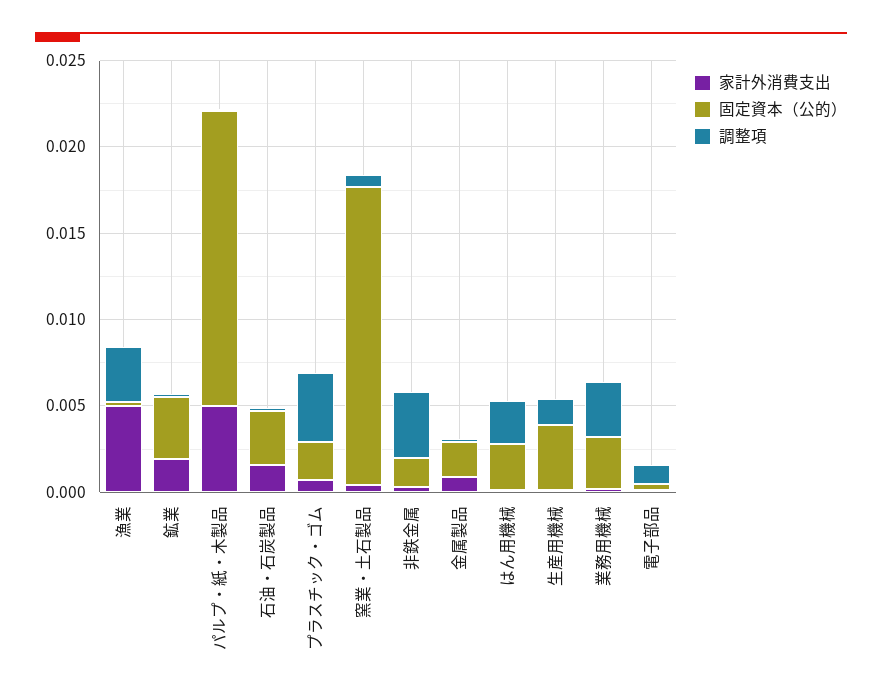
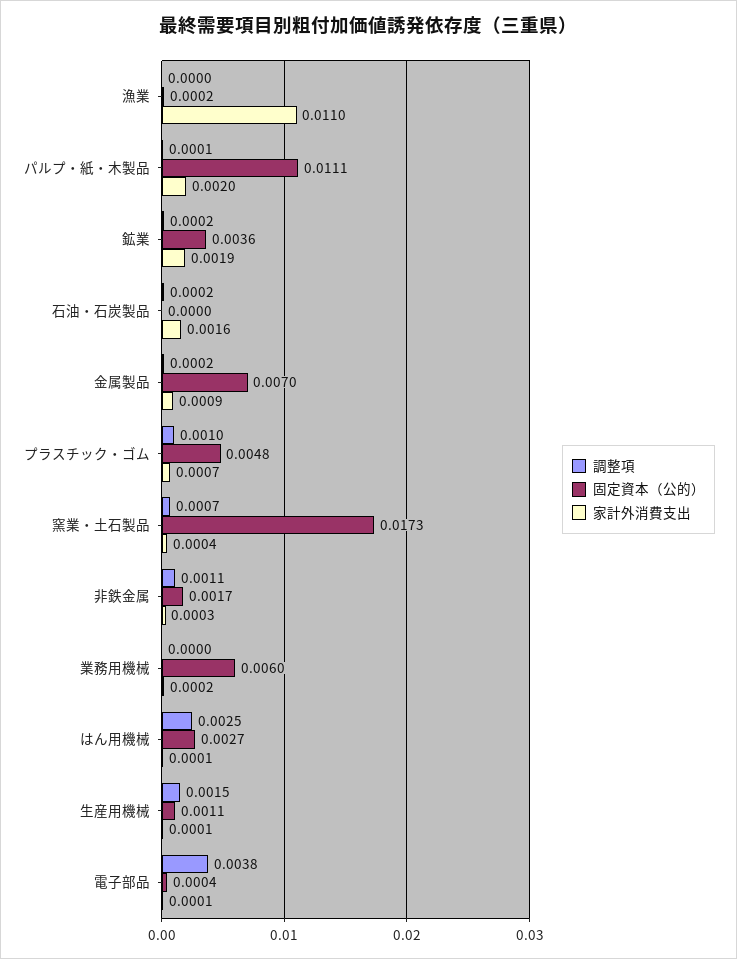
家計外消費支出, 漁業: 0.005 -> 0.011
調整項, 漁業: 0.003 -> 0
家計外消費支出, パルプ・紙・木製品: 0.005 -> 0.002
固定資本（公的）, パルプ・紙・木製品: 0.017 -> 0.0111
固定資本（公的）, 石油・石炭製品: 0.003 -> 0
固定資本（公的）, プラスチック・ゴム: 0.002 -> 0.0048
調整項, プラスチック・ゴム: 0.004 -> 0.001
調整項, 非鉄金属: 0.004 -> 0.0011
固定資本（公的）, 金属製品: 0.002 -> 0.007
固定資本（公的）, 生産用機械: 0.004 -> 0.0011
固定資本（公的）, 業務用機械: 0.003 -> 0.006
調整項, 業務用機械: 0.003 -> 0
調整項, 電子部品: 0.001 -> 0.0038

